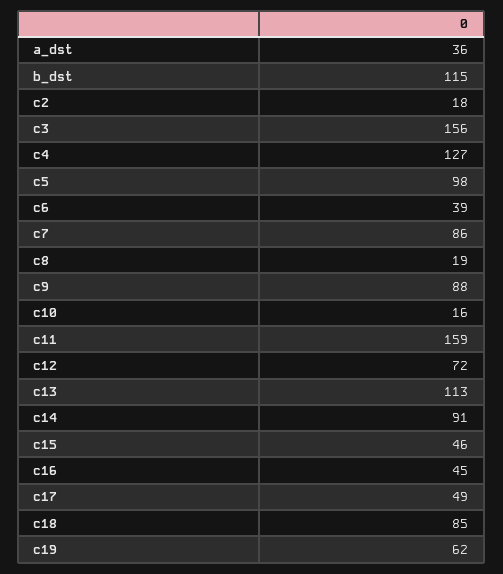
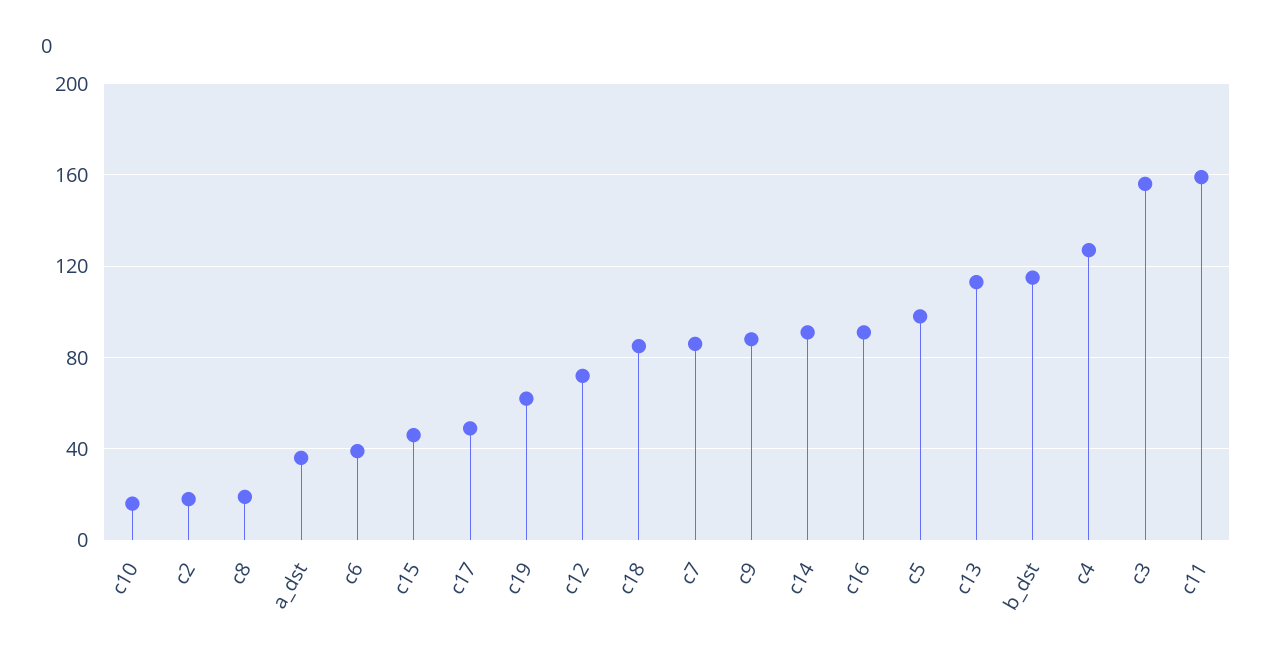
c16: 45 -> 90

